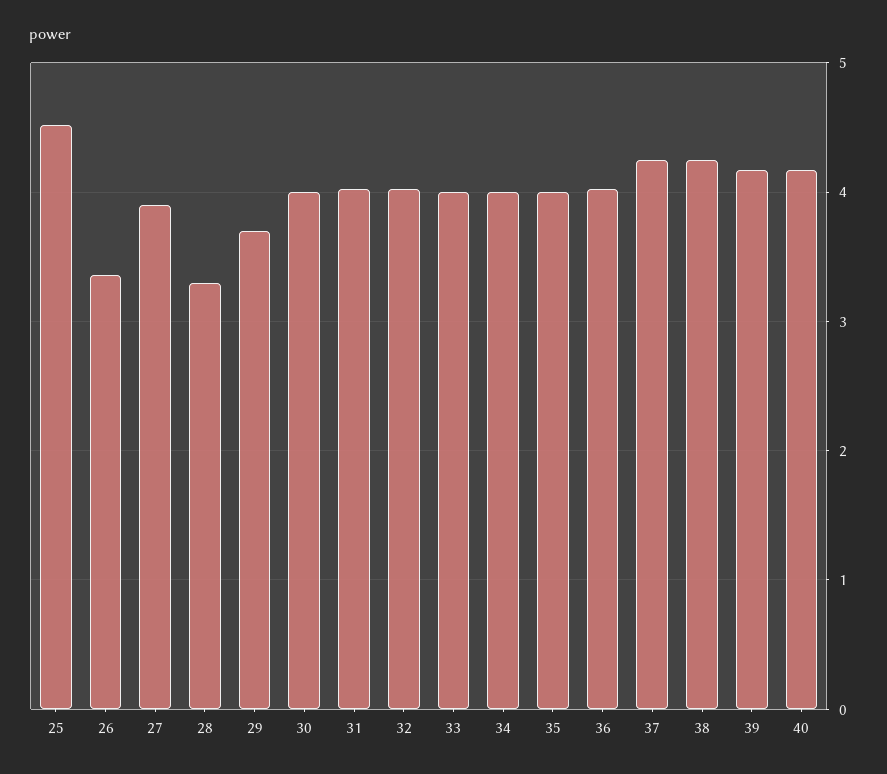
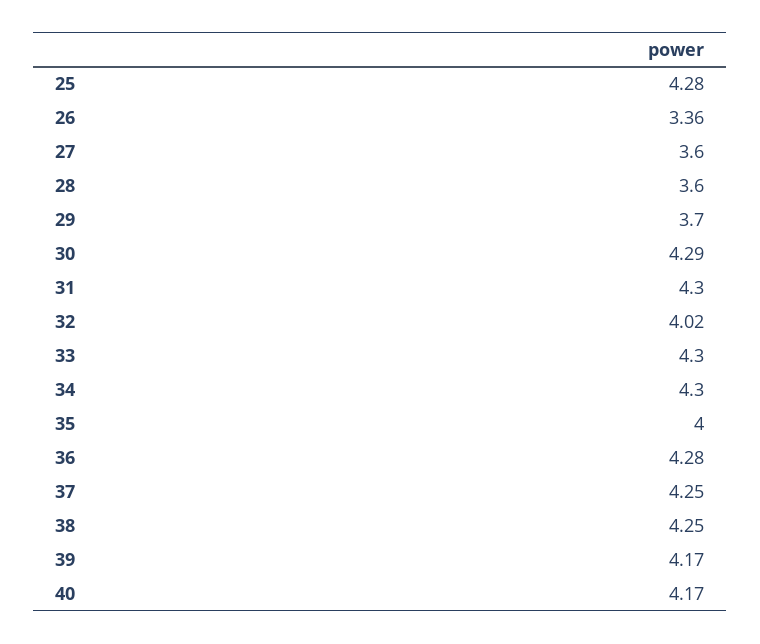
25: 4.5 -> 4.28
27: 3.9 -> 3.6
28: 3.3 -> 3.6
30: 4 -> 4.29
31: 4 -> 4.3
33: 4 -> 4.3
34: 4 -> 4.3
36: 4 -> 4.28

